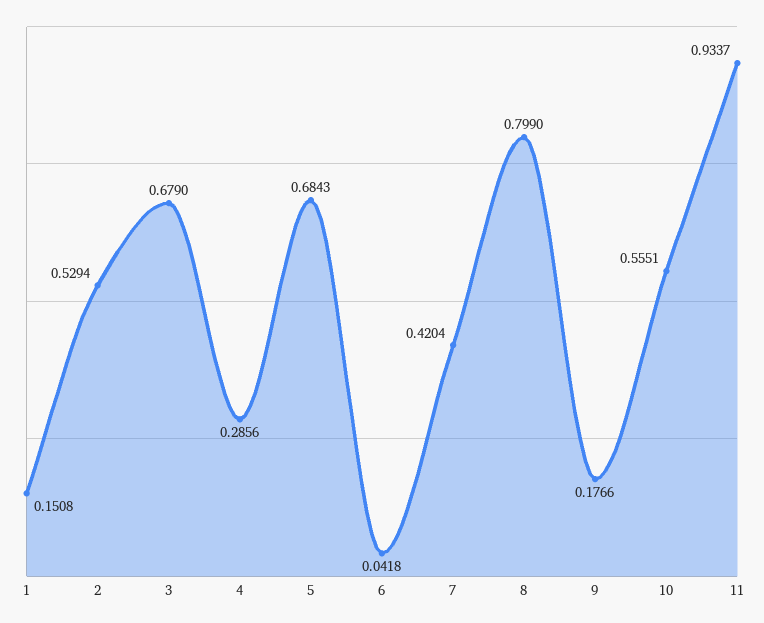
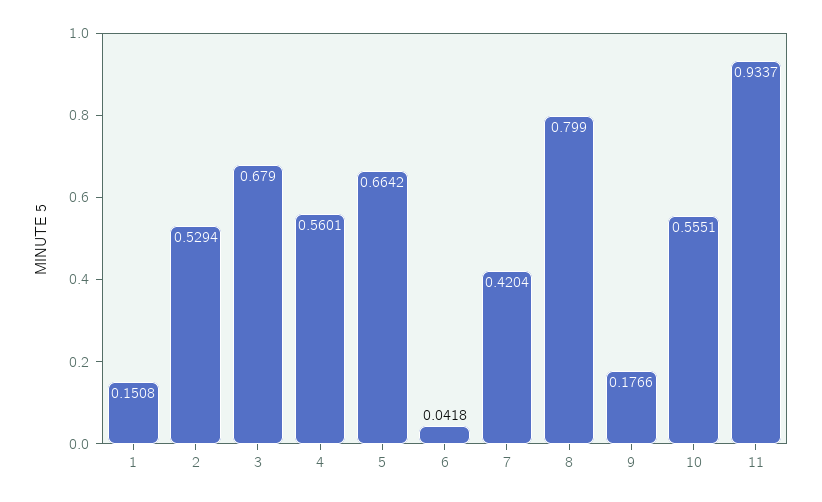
4: 0.2856 -> 0.5601
5: 0.6843 -> 0.6642

